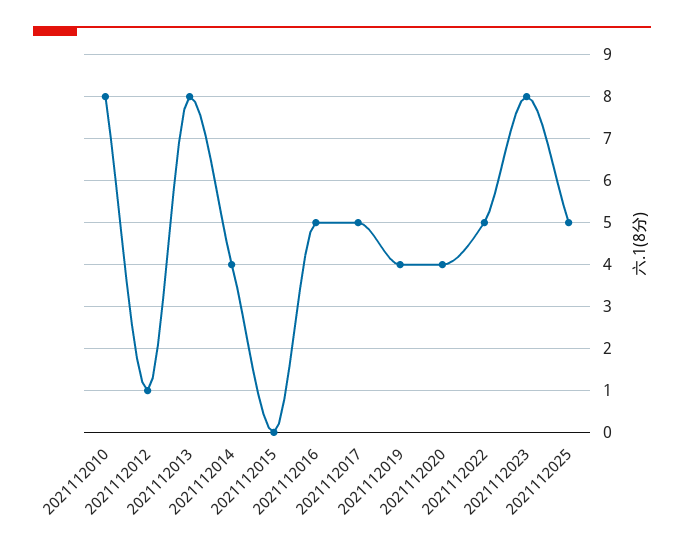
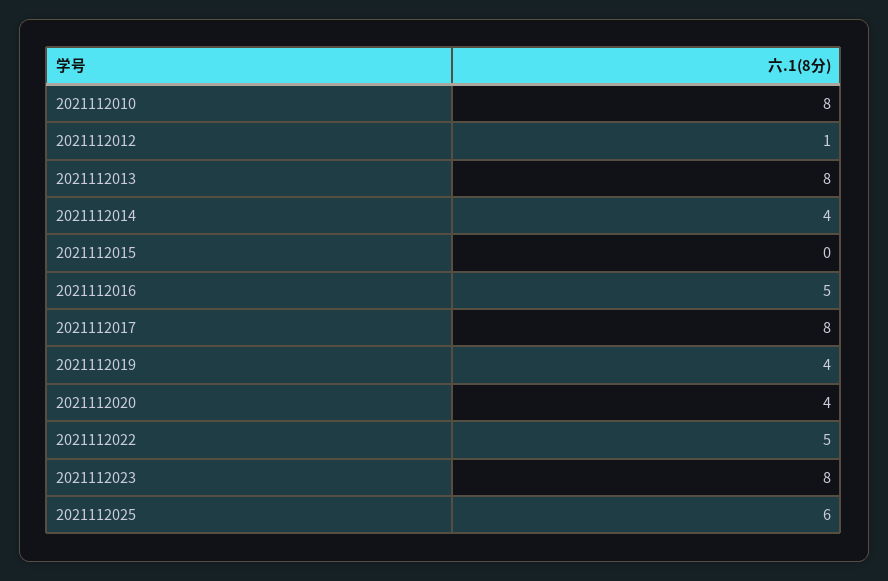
2021112017: 5 -> 8
2021112025: 5 -> 6

